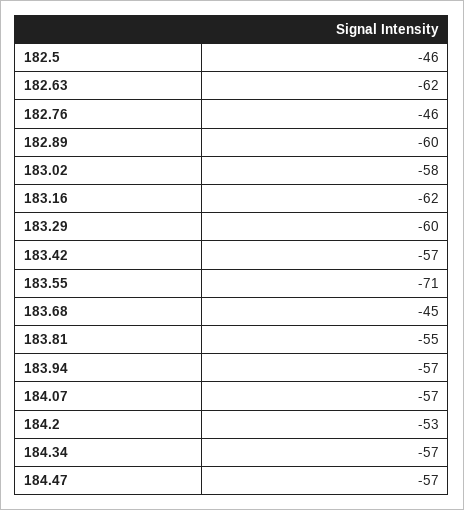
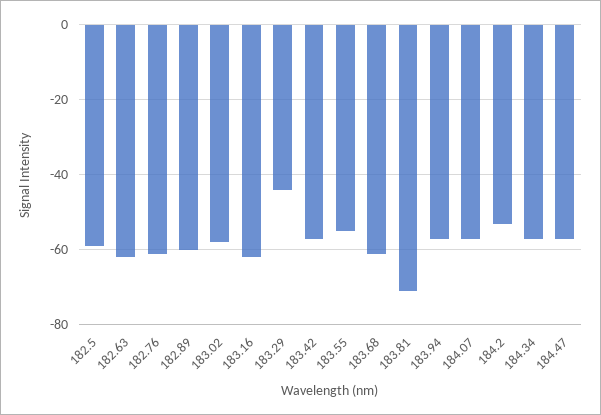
182.5: -46 -> -60
182.76: -46 -> -60
183.29: -60 -> -45
183.55: -71 -> -55
183.68: -45 -> -60
183.81: -55 -> -70

